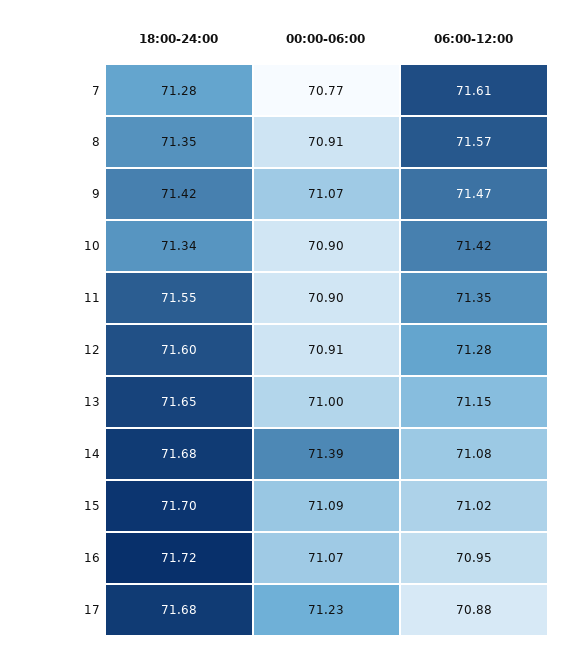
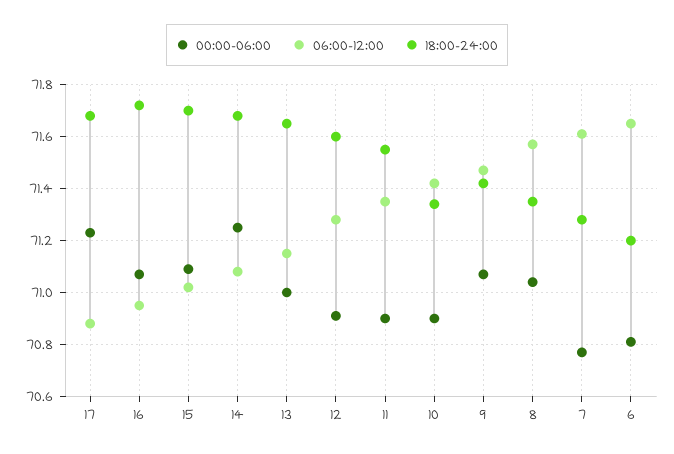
00:00-06:00, 8: 70.91 -> 71.05
00:00-06:00, 14: 71.39 -> 71.25
00:00-06:00, 6: none -> 70.8
06:00-12:00, 6: none -> 71.65
18:00-24:00, 6: none -> 71.2

